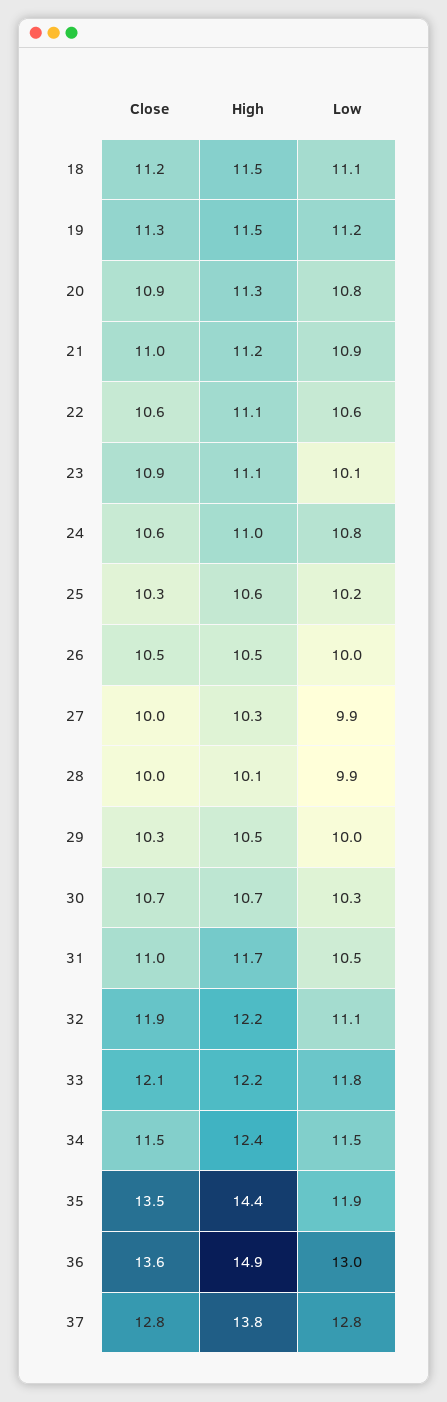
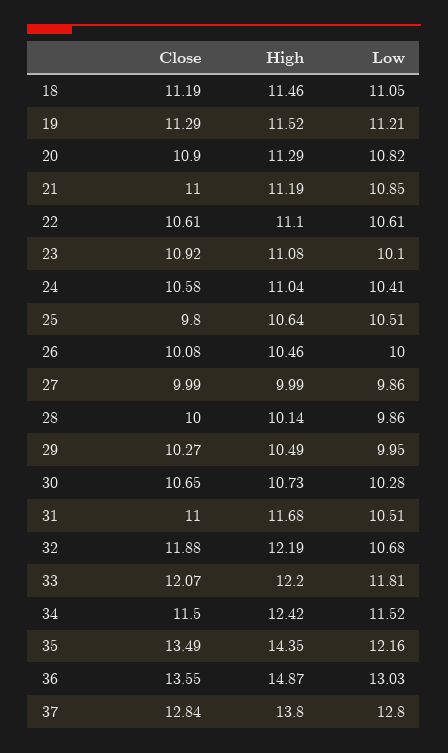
Low, 24: 10.8 -> 10.41
Close, 25: 10.3 -> 9.8
Low, 25: 10.2 -> 10.51
Close, 26: 10.5 -> 10.08
High, 27: 10.3 -> 9.99
Low, 32: 11.1 -> 10.68
Low, 35: 11.9 -> 12.16

